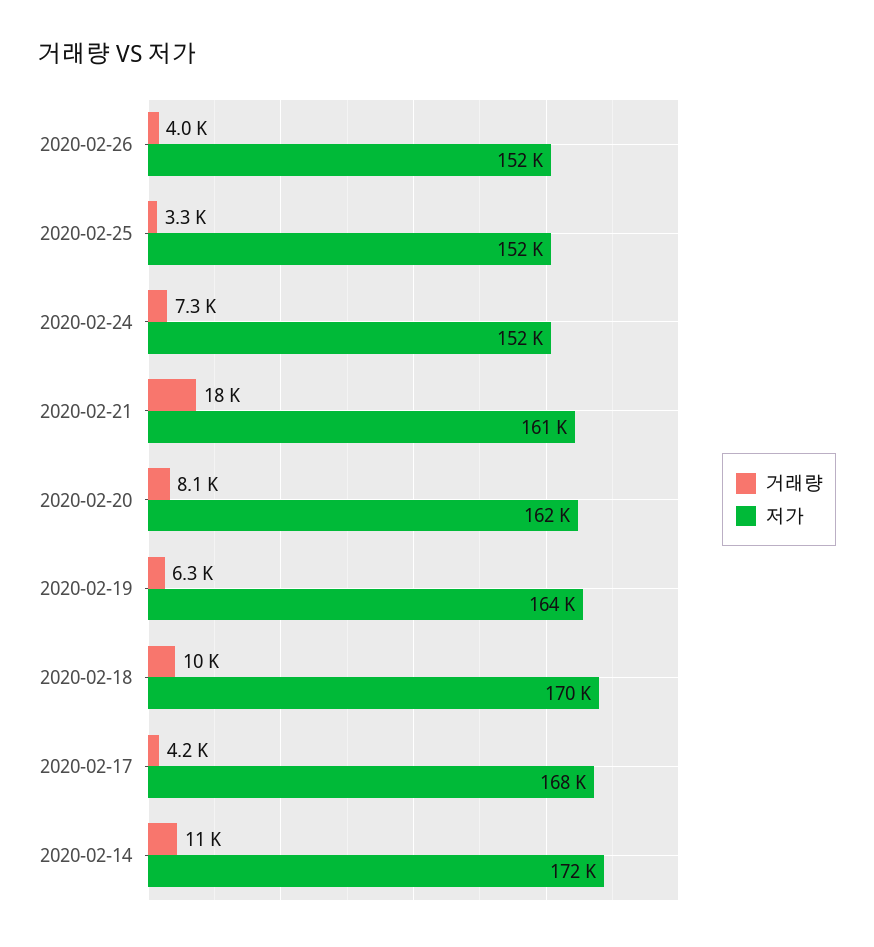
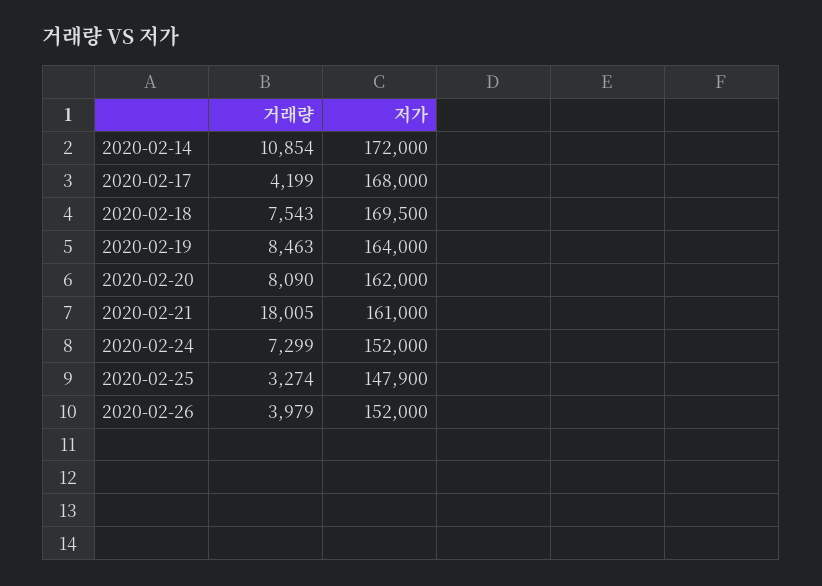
저가, 2020-02-25: 152000 -> 147900
거래량, 2020-02-19: 6300 -> 8463
거래량, 2020-02-18: 10000 -> 7543

